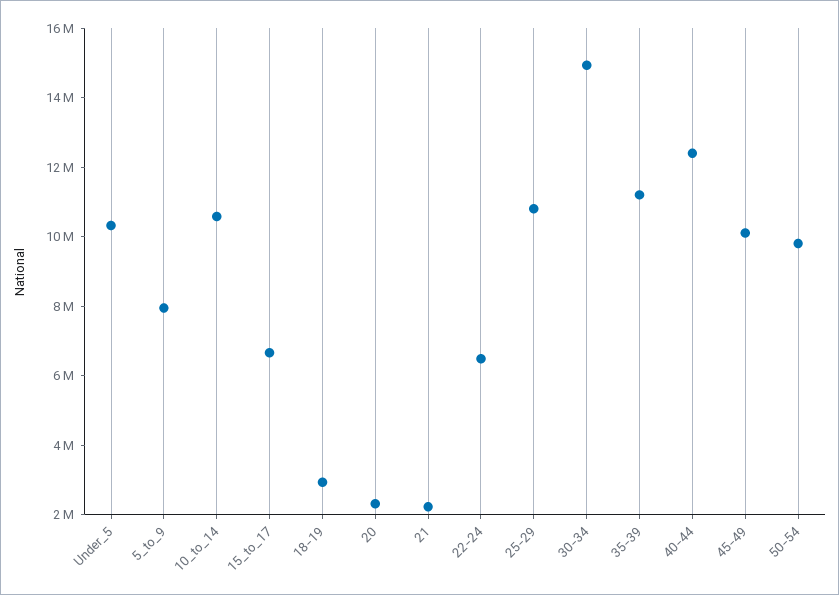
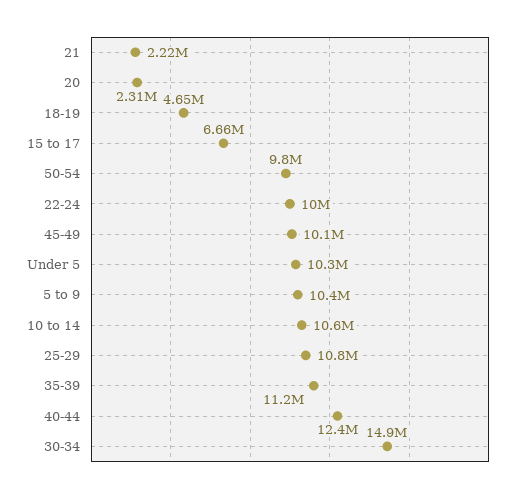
5_to_9: 8000000 -> 10400000
18-19: 3000000 -> 4650000
22-24: 6500000 -> 10000000

